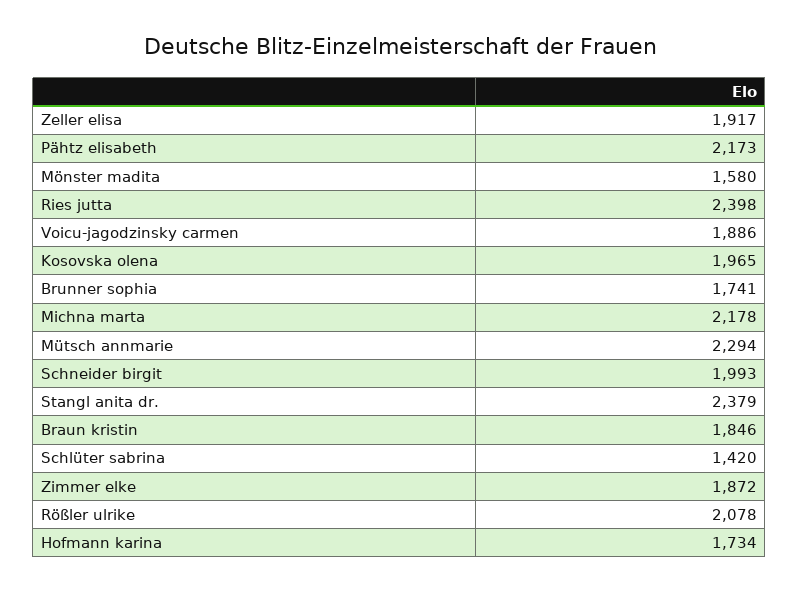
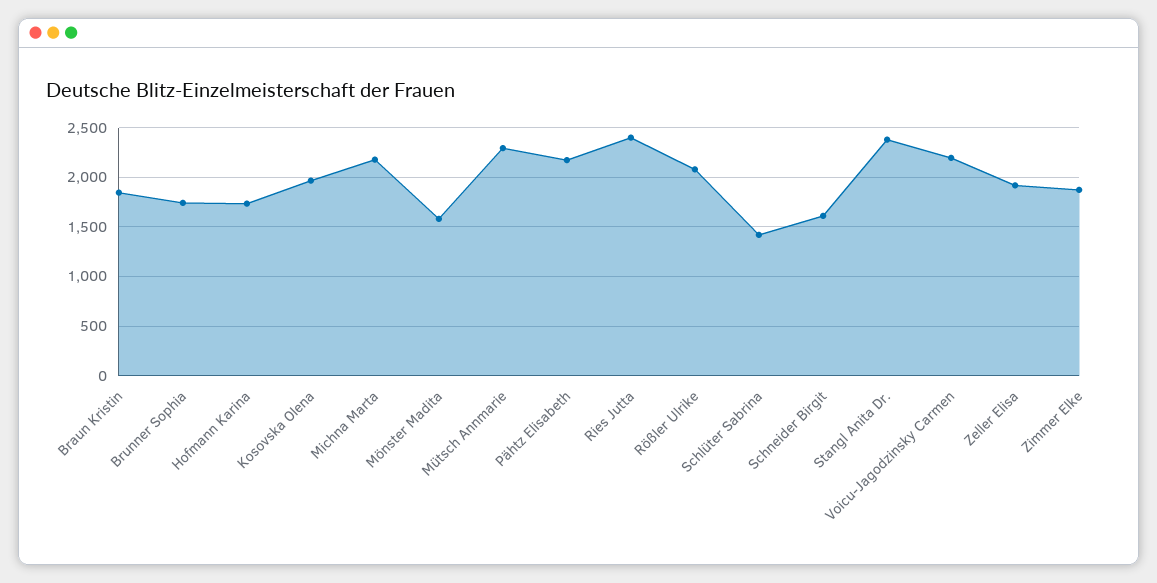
Voicu-jagodzinsky carmen: 1886 -> 2200
Schneider birgit: 1993 -> 1600

